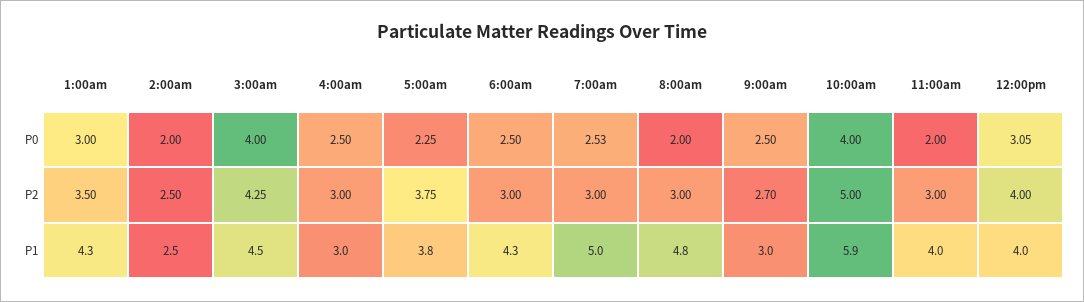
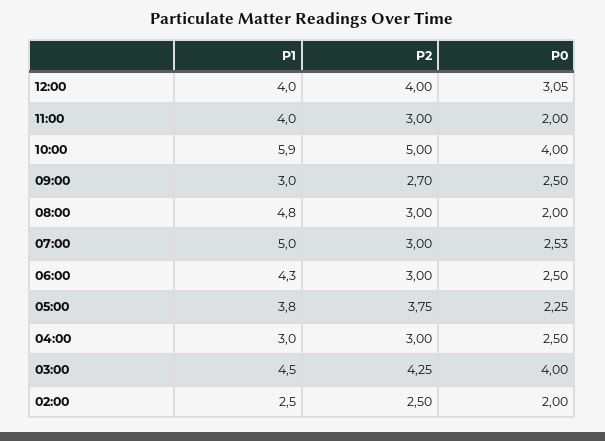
1:00am, P0: 3 -> none
1:00am, P2: 3.5 -> none
1:00am, P1: 4.3 -> none

